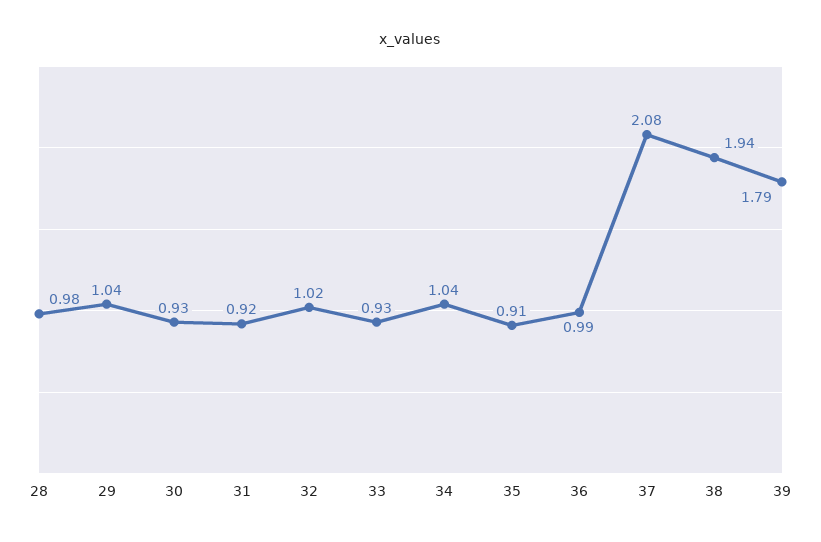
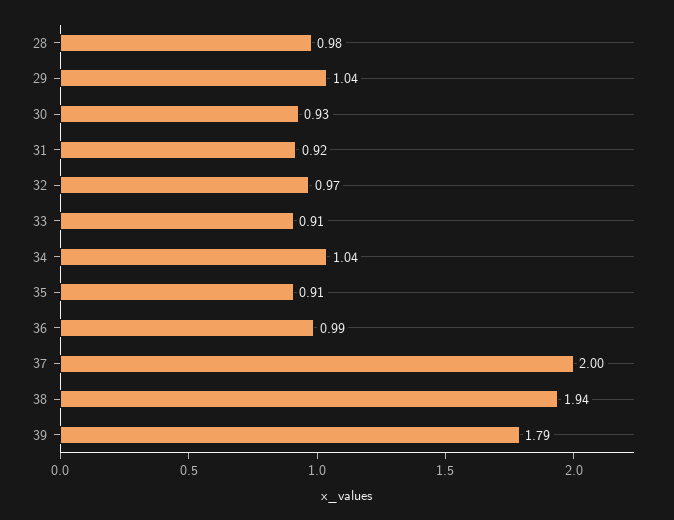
32: 1.02 -> 0.97
33: 0.93 -> 0.91
37: 2.08 -> 2

